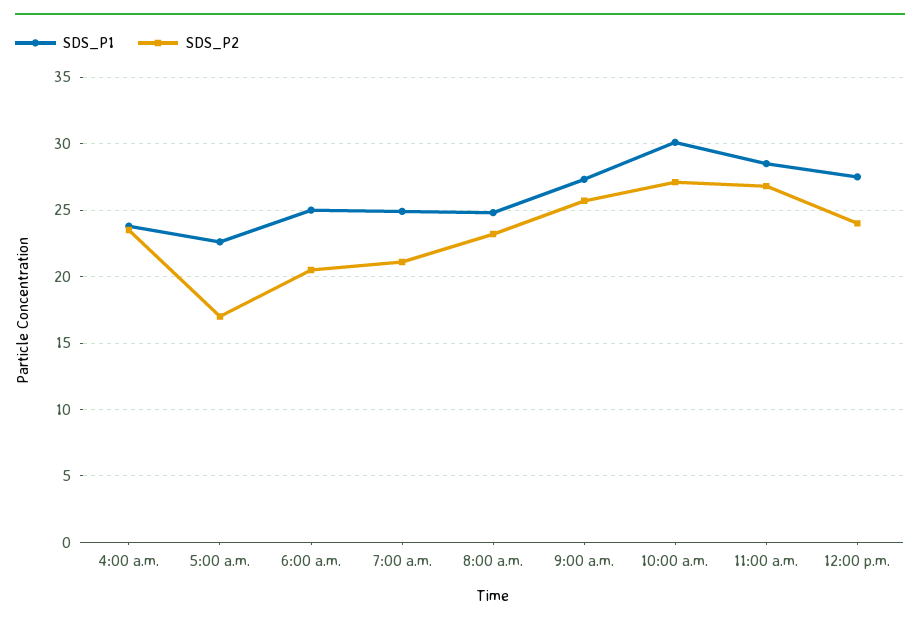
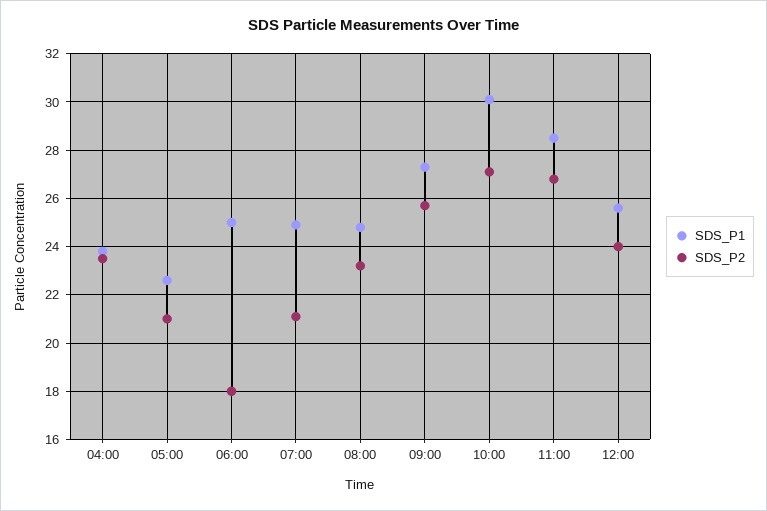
SDS_P2, 5:00 a.m.: 17 -> 21
SDS_P2, 6:00 a.m.: 20.5 -> 18
SDS_P1, 12:00 p.m.: 27.5 -> 25.5

